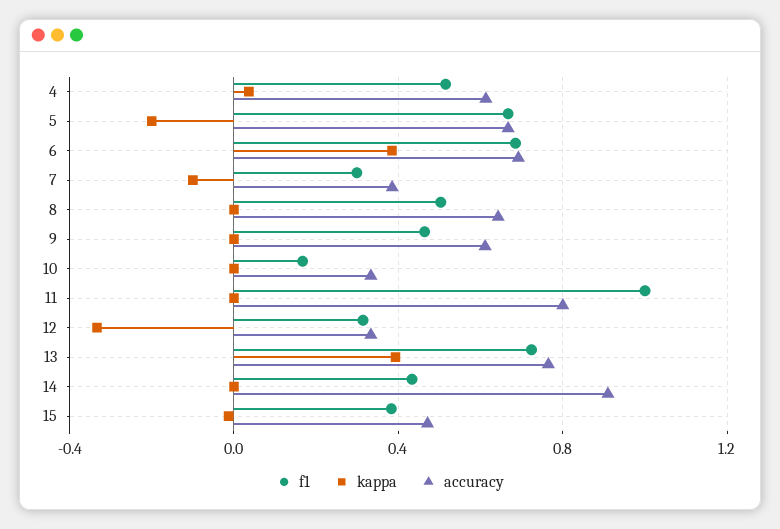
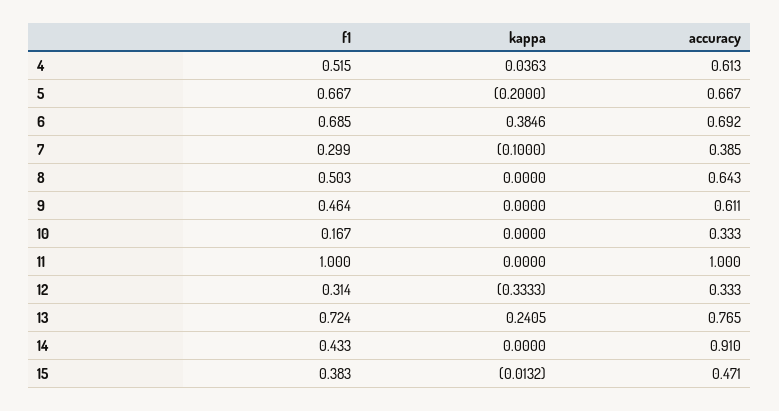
accuracy, 11: 0.8 -> 1
kappa, 13: 0.4 -> 0.2405

